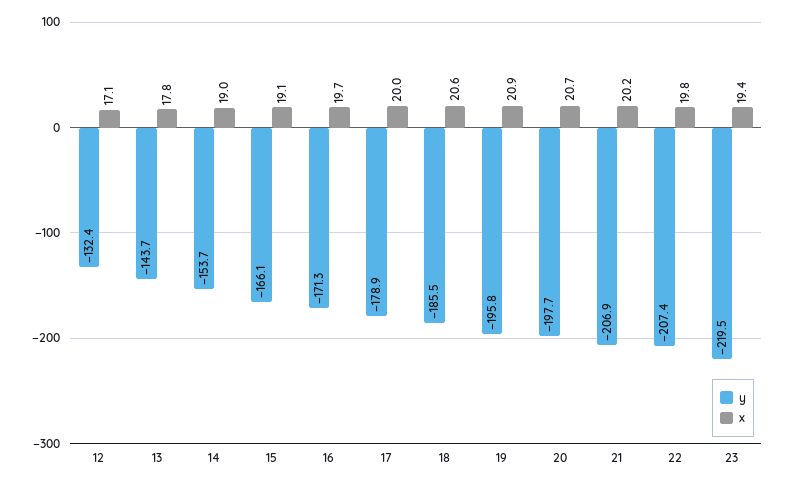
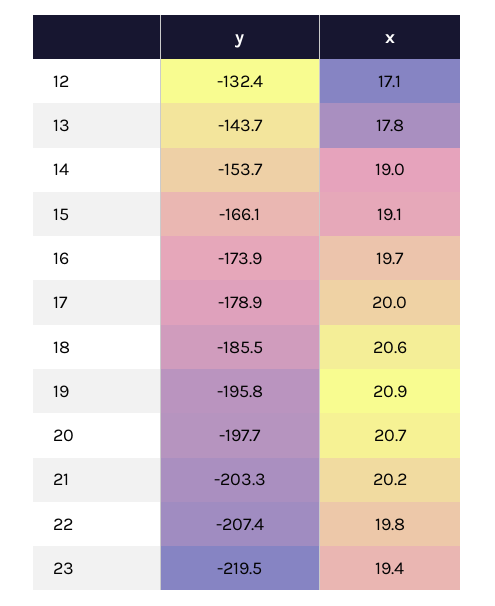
y, 16: -171.3 -> -173.9
y, 21: -206.9 -> -203.3

